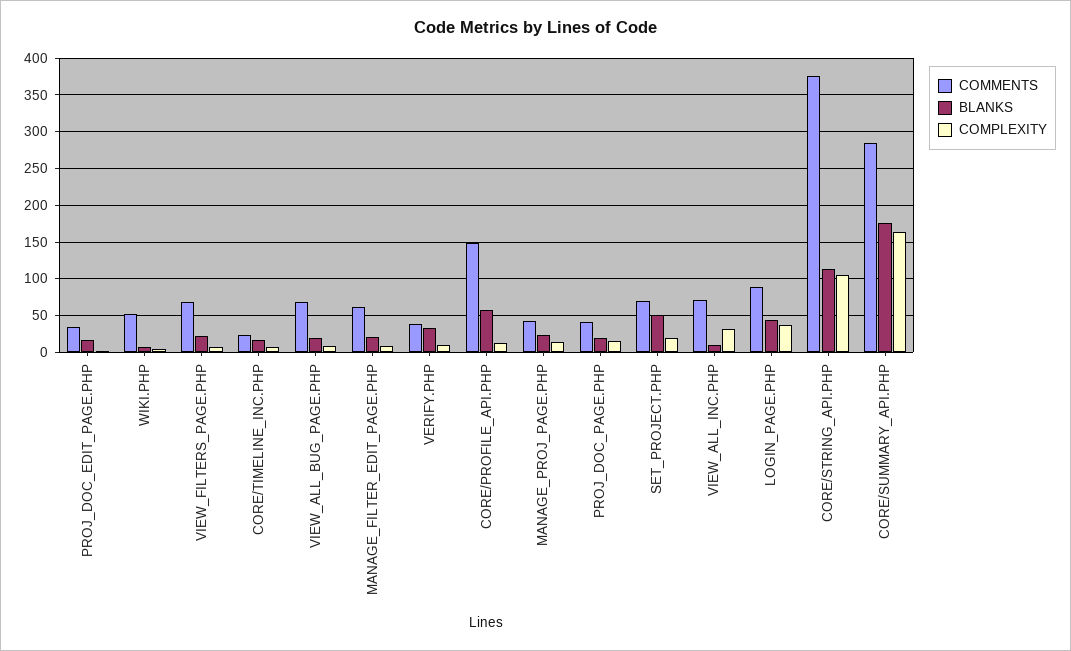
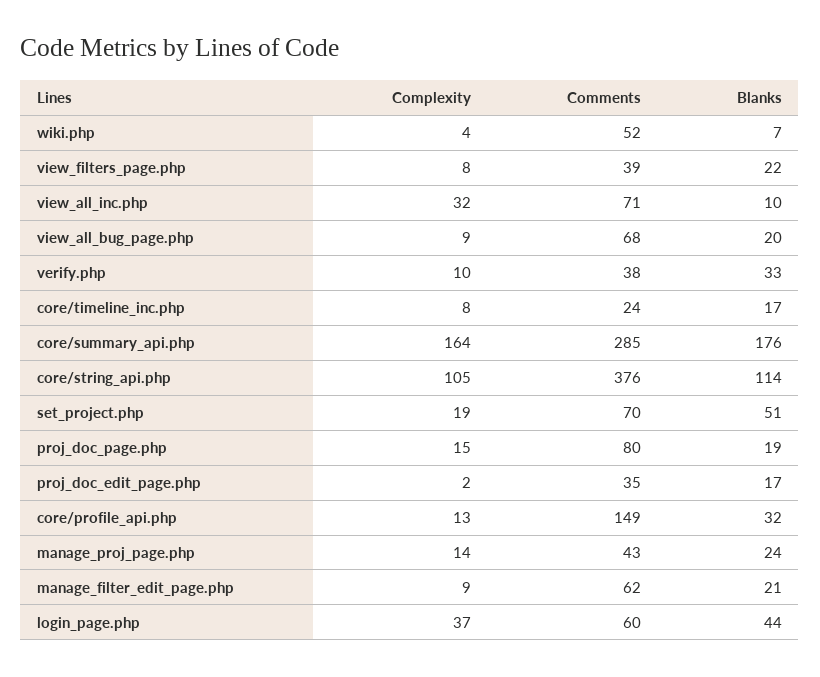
COMMENTS, VIEW_FILTERS_PAGE.PHP: 70 -> 39
BLANKS, CORE/PROFILE_API.PHP: 60 -> 32
COMMENTS, PROJ_DOC_PAGE.PHP: 40 -> 80
COMMENTS, LOGIN_PAGE.PHP: 90 -> 60

